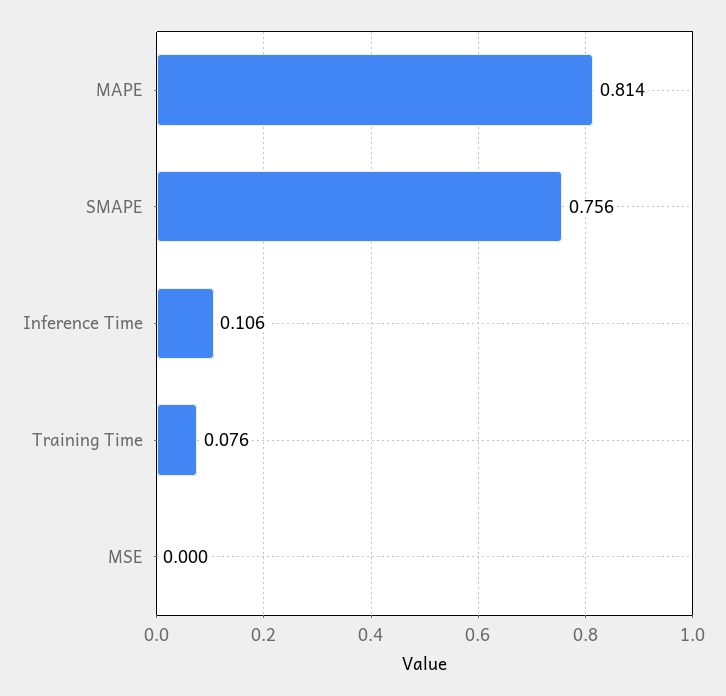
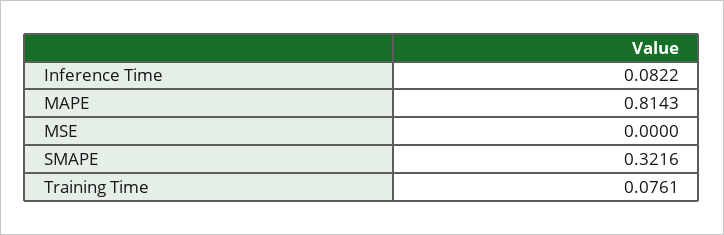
SMAPE: 0.756 -> 0.3216
Inference Time: 0.106 -> 0.0822

